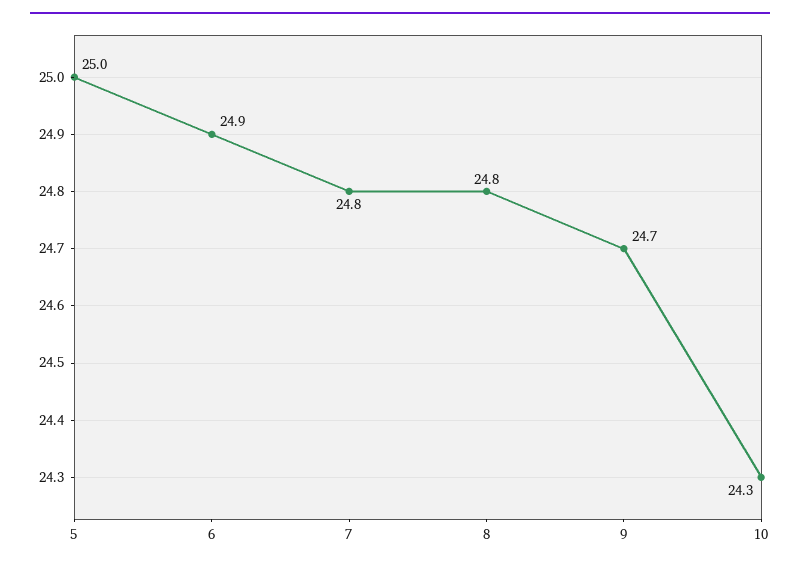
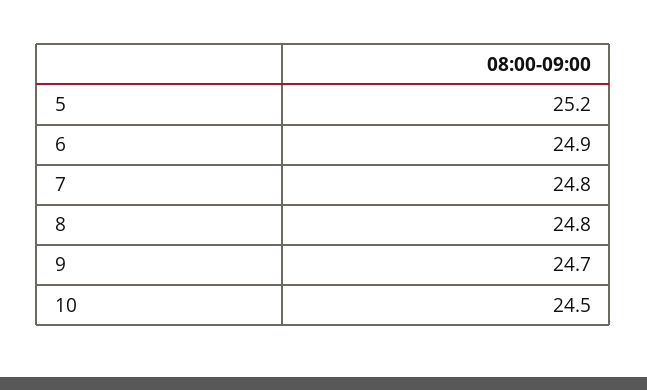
5: 25 -> 25.2
10: 24.3 -> 24.5

